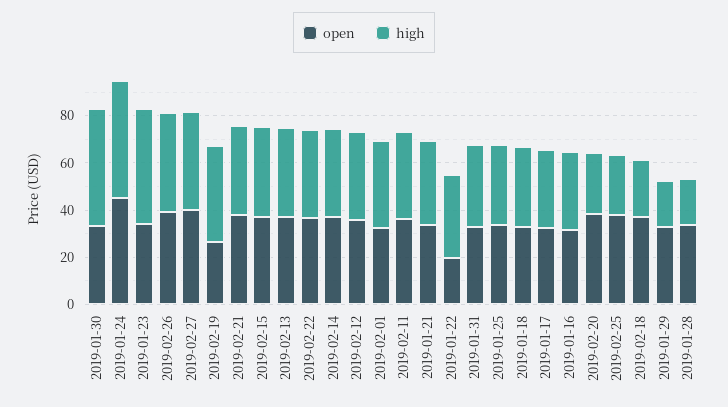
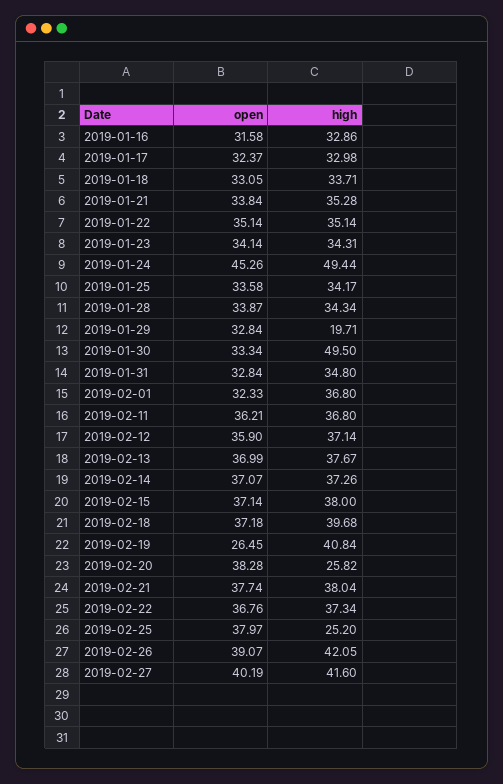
high, 2019-01-23: 50 -> 34.31
open, 2019-01-22: 20 -> 35.14
high, 2019-02-18: 25 -> 39.68
high, 2019-01-28: 20 -> 34.34

